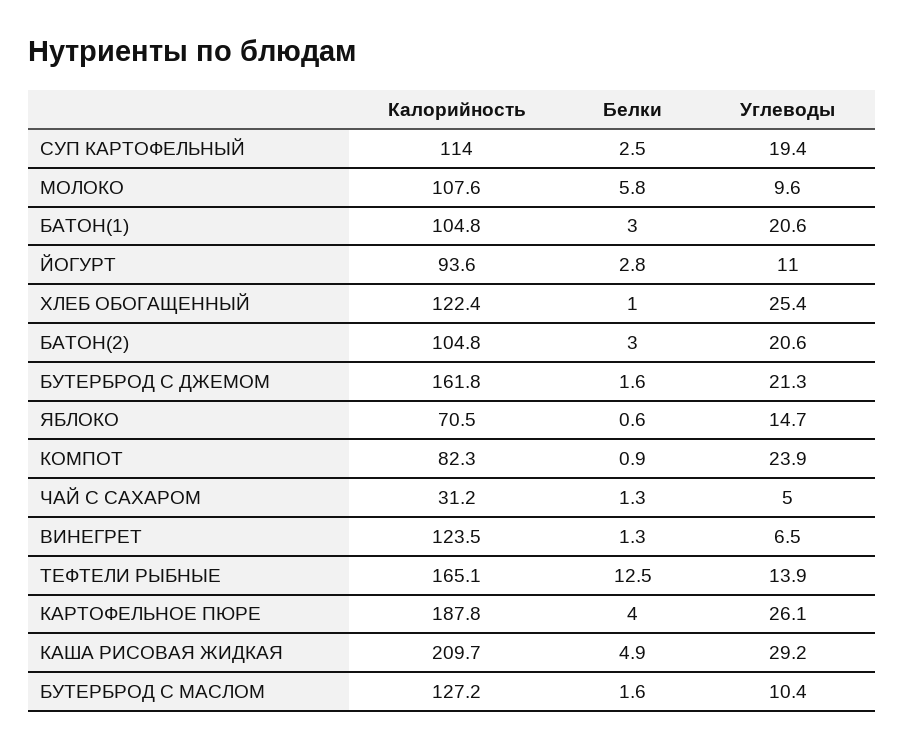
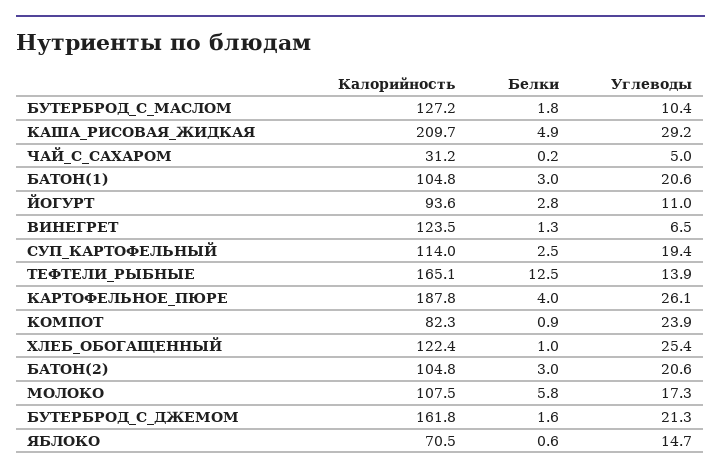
Калорийность, МОЛОКО: 107.6 -> 107.5
Углеводы, МОЛОКО: 9.6 -> 17.3
Белки, ЧАЙ С САХАРОМ: 1.3 -> 0.2
Белки, БУТЕРБРОД С МАСЛОМ: 1.6 -> 1.8

